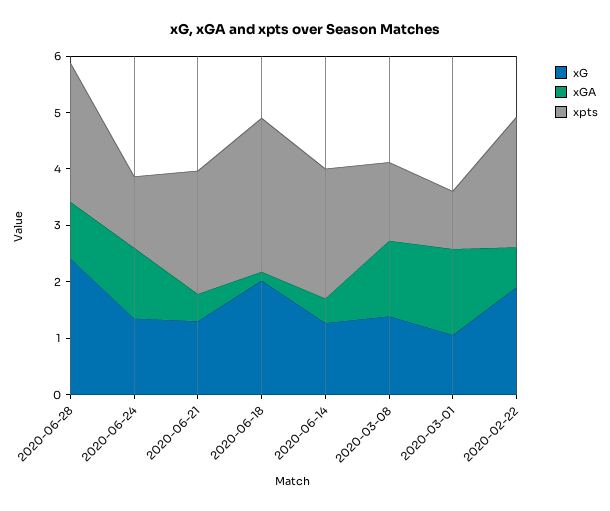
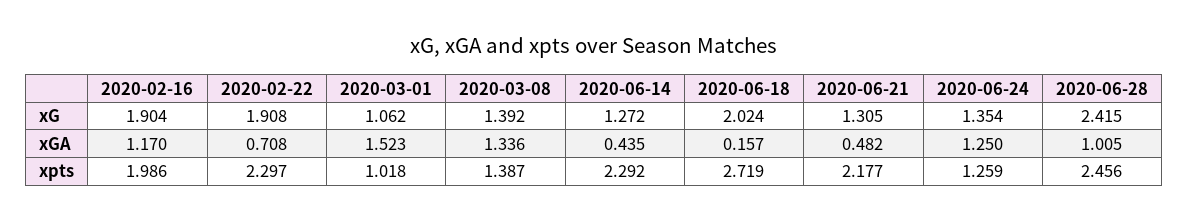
xG, 2020-02-16: none -> 1.904
xGA, 2020-02-16: none -> 1.17
xpts, 2020-02-16: none -> 1.986

